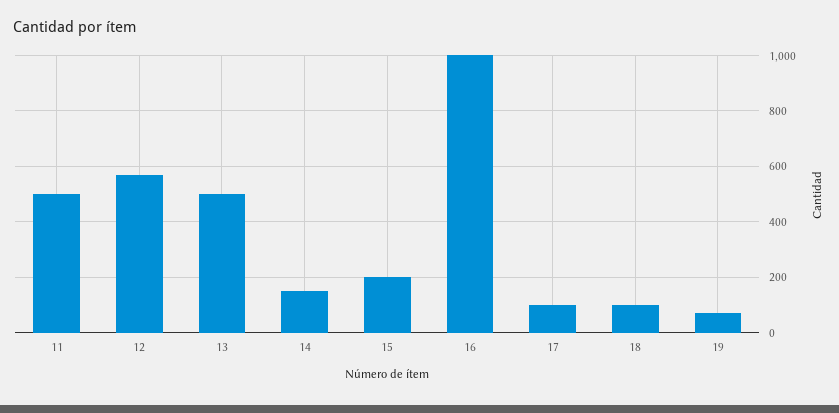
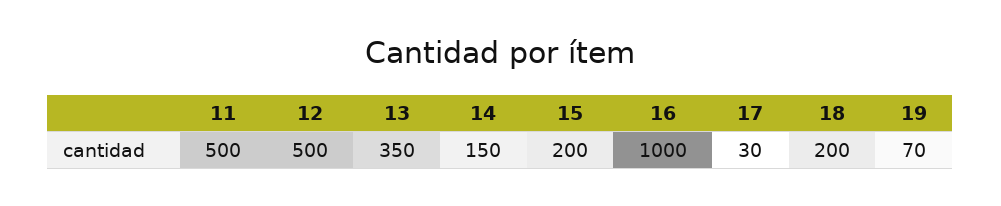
12: 575 -> 500
13: 500 -> 350
17: 100 -> 30
18: 100 -> 200

